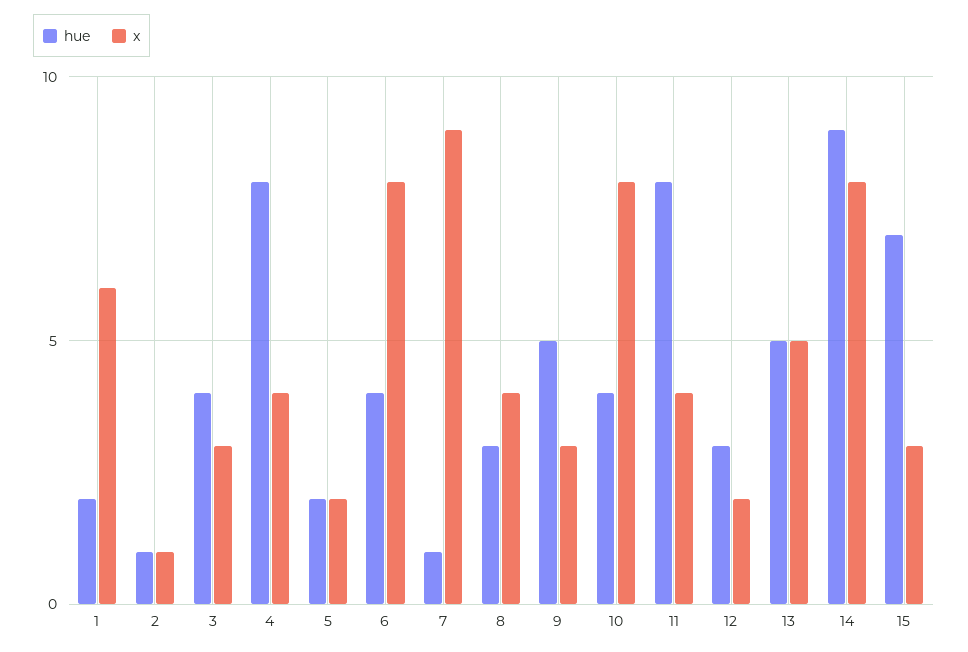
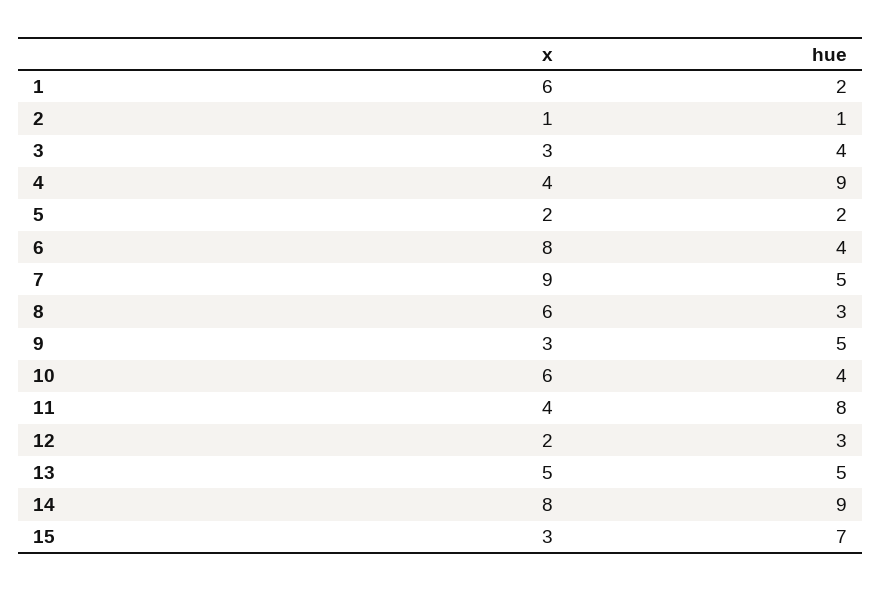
hue, 4: 8 -> 9
hue, 7: 1 -> 5
x, 8: 4 -> 6
x, 10: 8 -> 6

